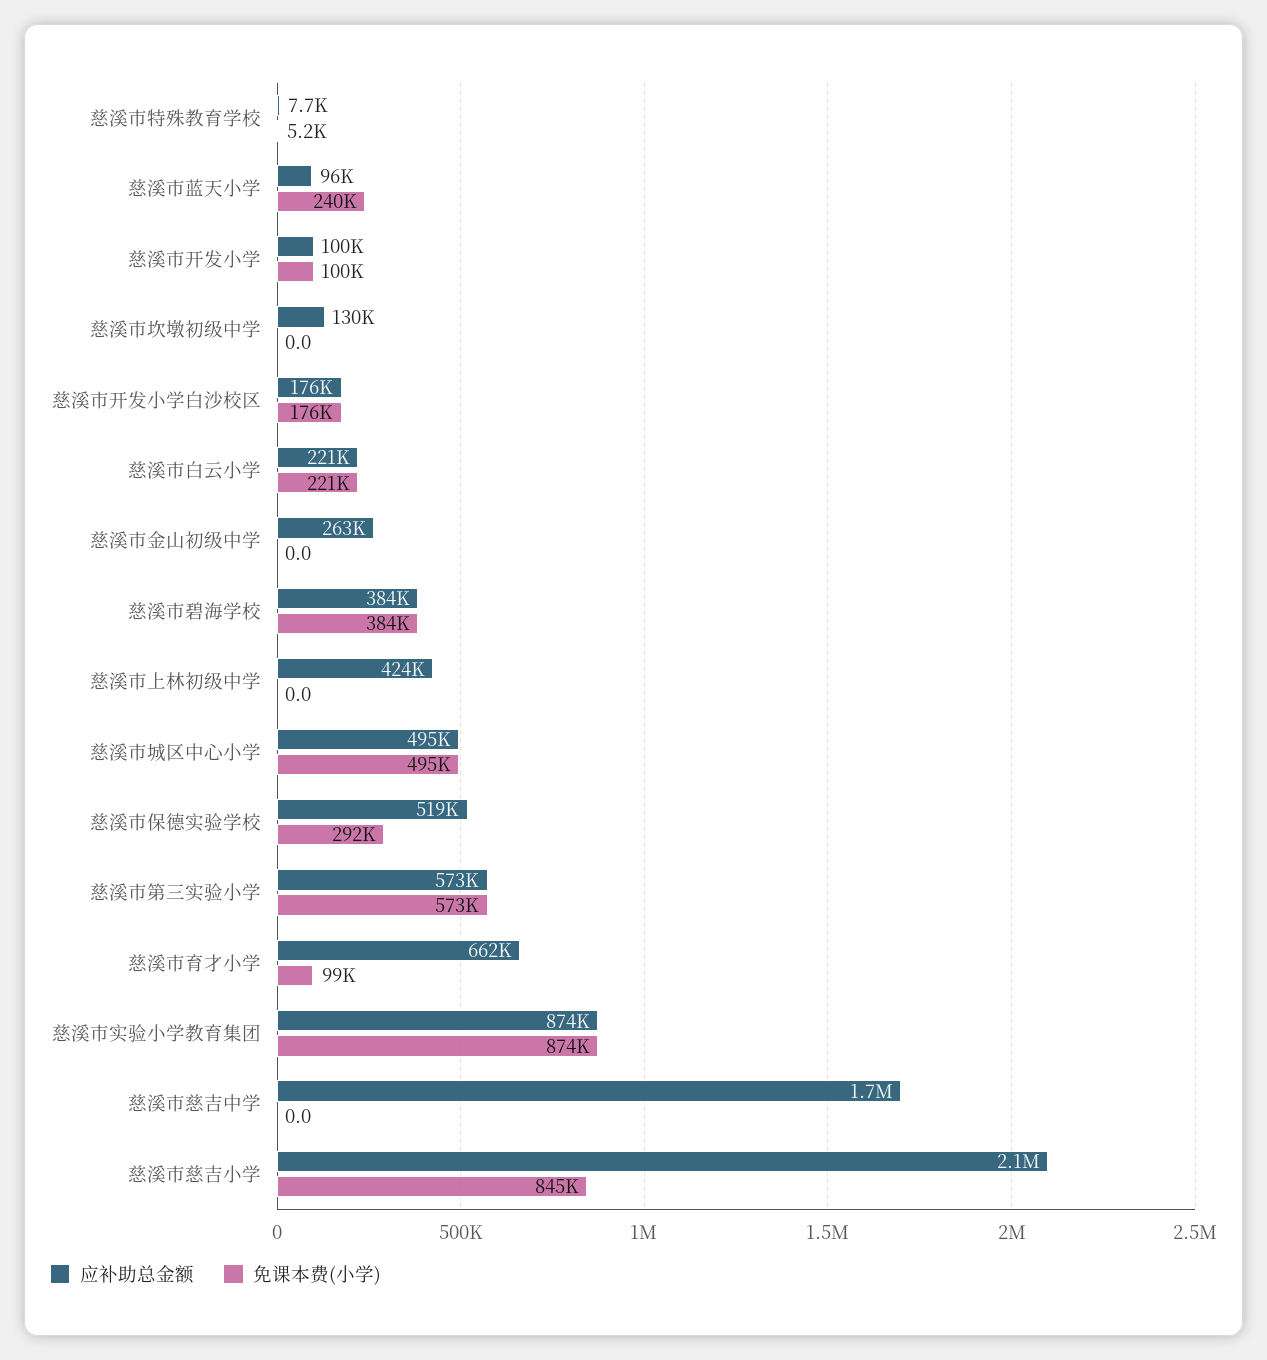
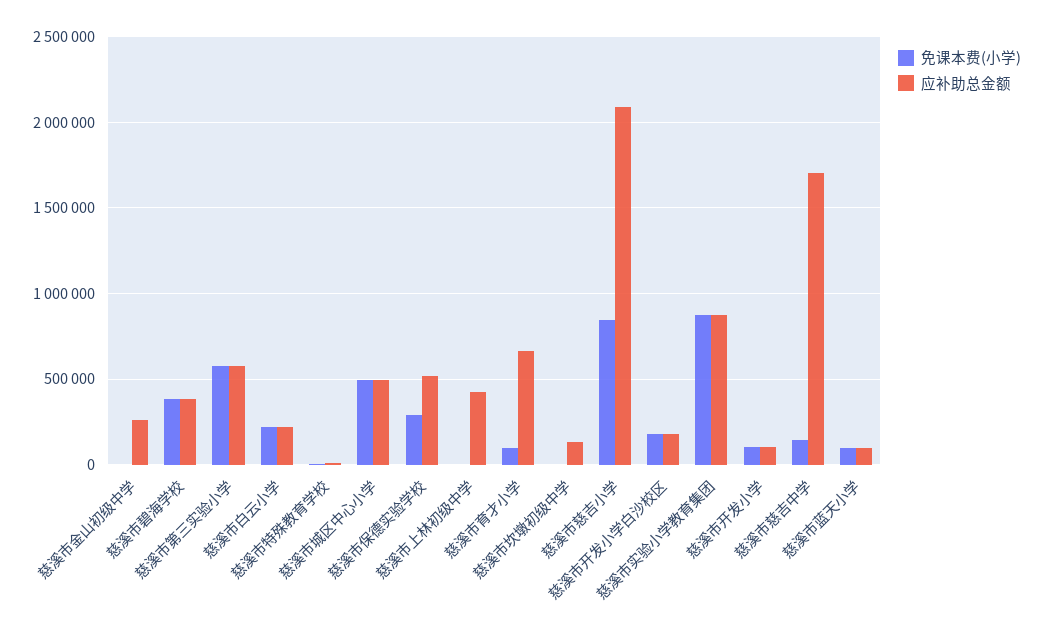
免课本费(小学), 慈溪市蓝天小学: 240000 -> 100000
免课本费(小学), 慈溪市慈吉中学: 0 -> 150000

